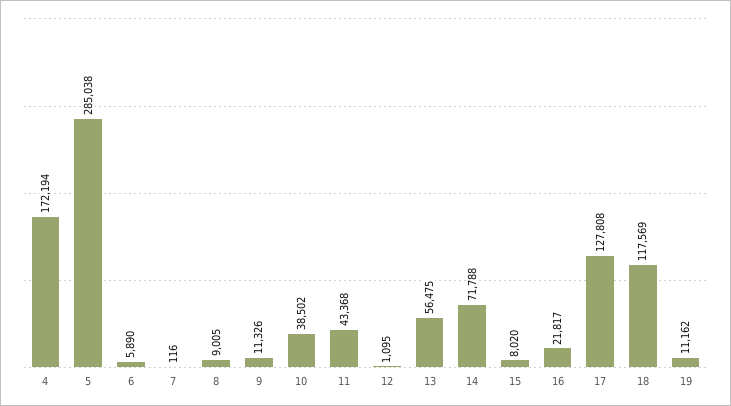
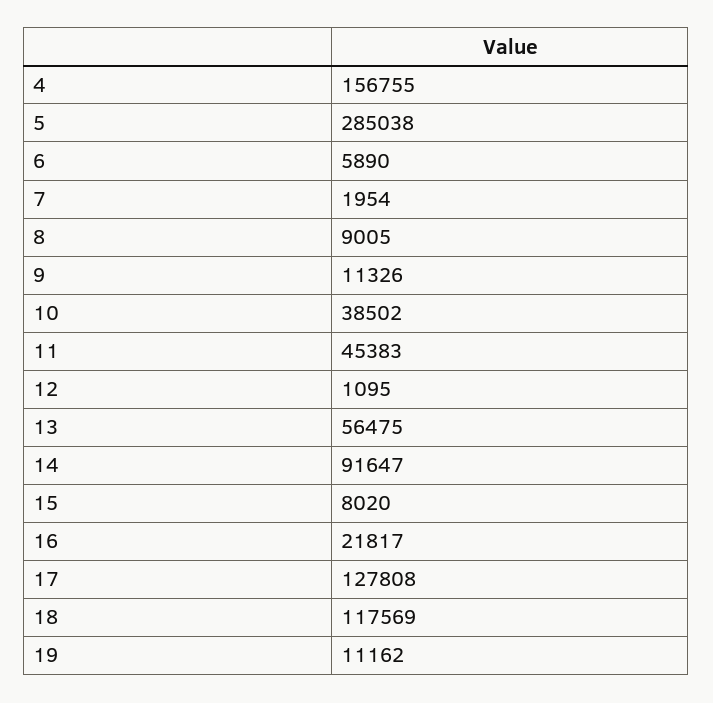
4: 172194 -> 156755
7: 116 -> 1954
11: 43368 -> 45383
14: 71788 -> 91647

